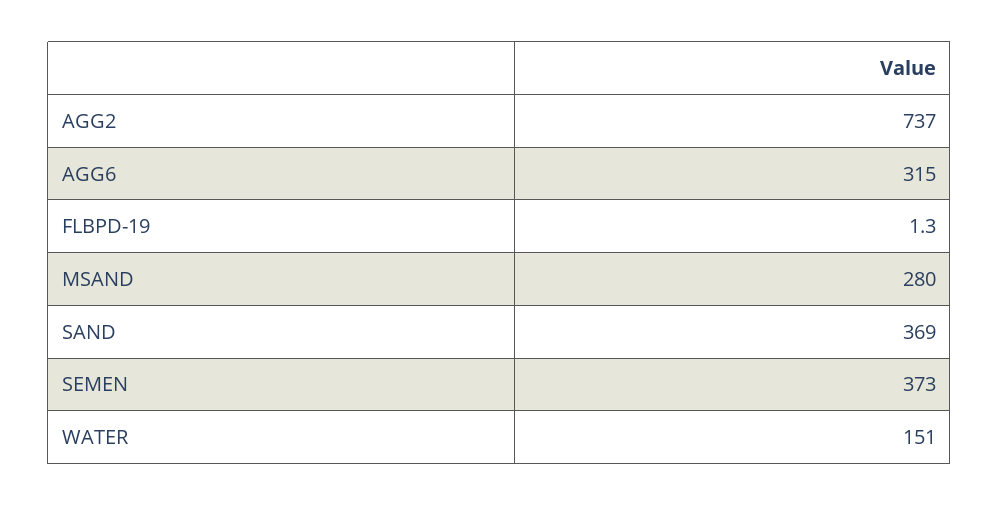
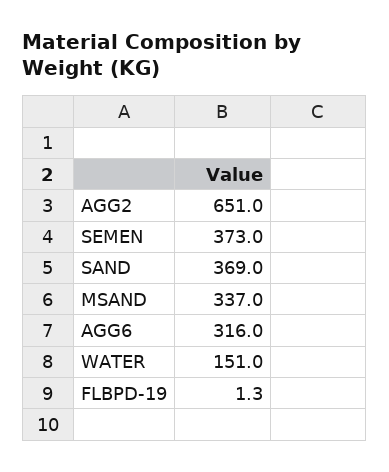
AGG2: 737 -> 651
AGG6: 315 -> 316
MSAND: 280 -> 337

